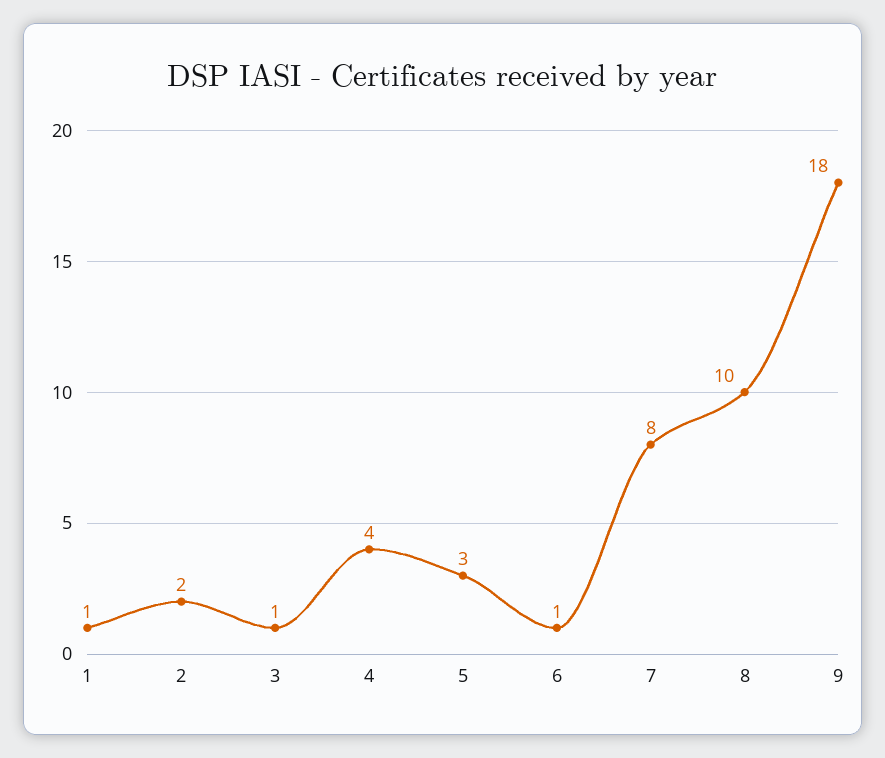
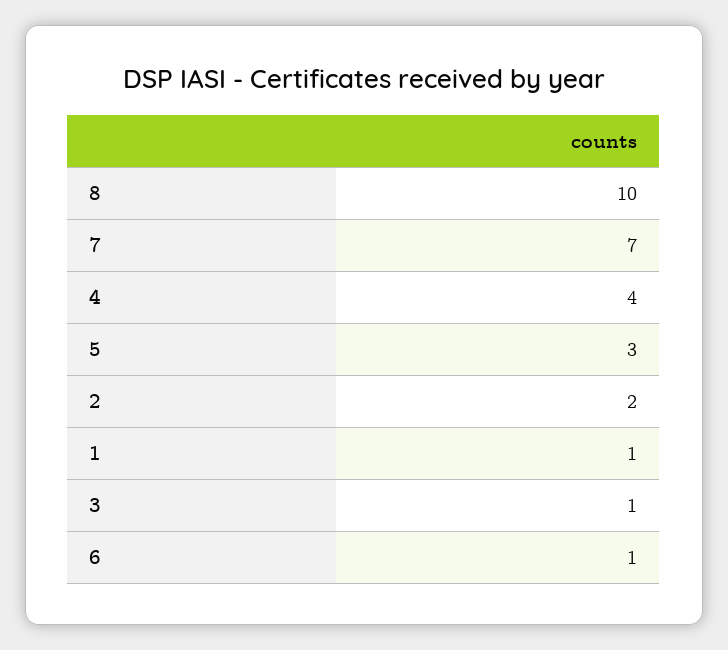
7: 8 -> 7
9: 18 -> none

